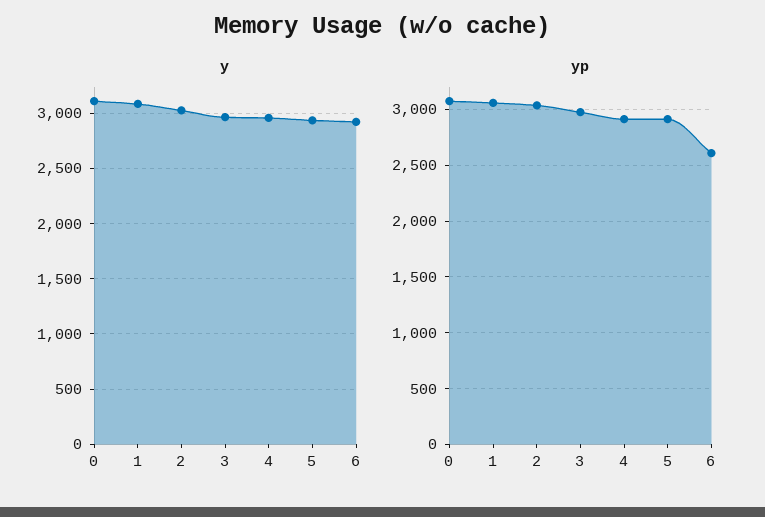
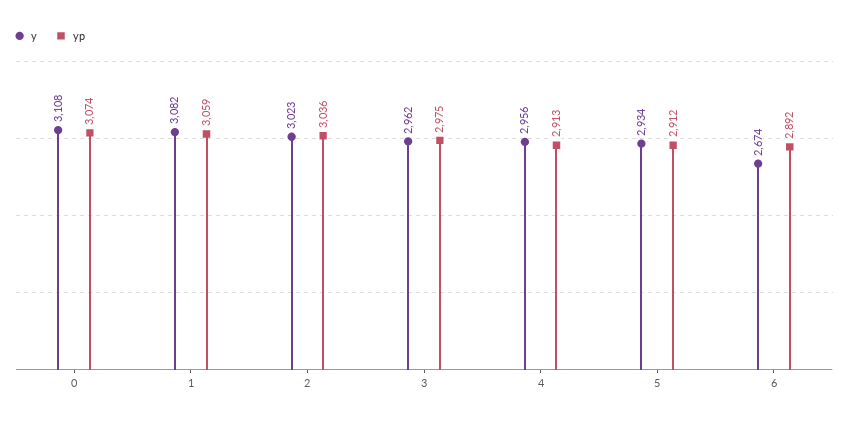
y, 6: 2900 -> 2674
yp, 6: 2600 -> 2892

